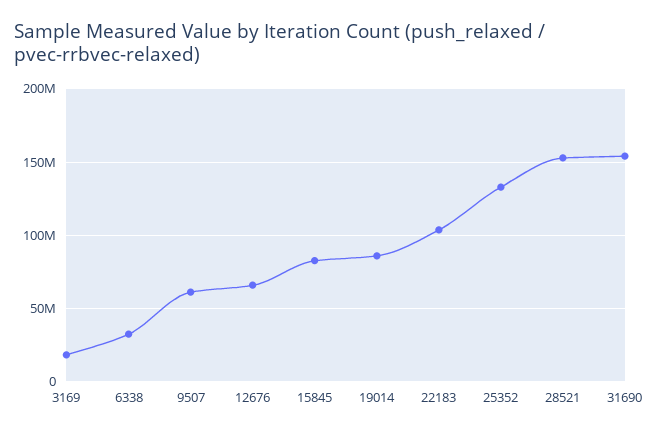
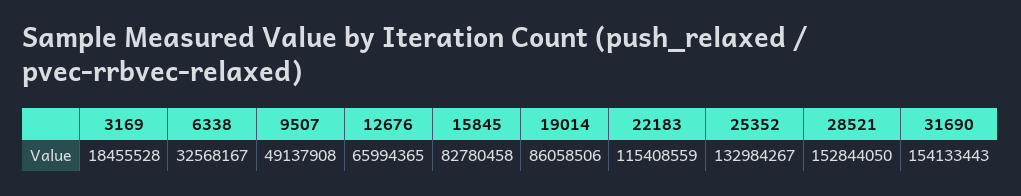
9507: 60000000 -> 49137908
22183: 105000000 -> 115408559

